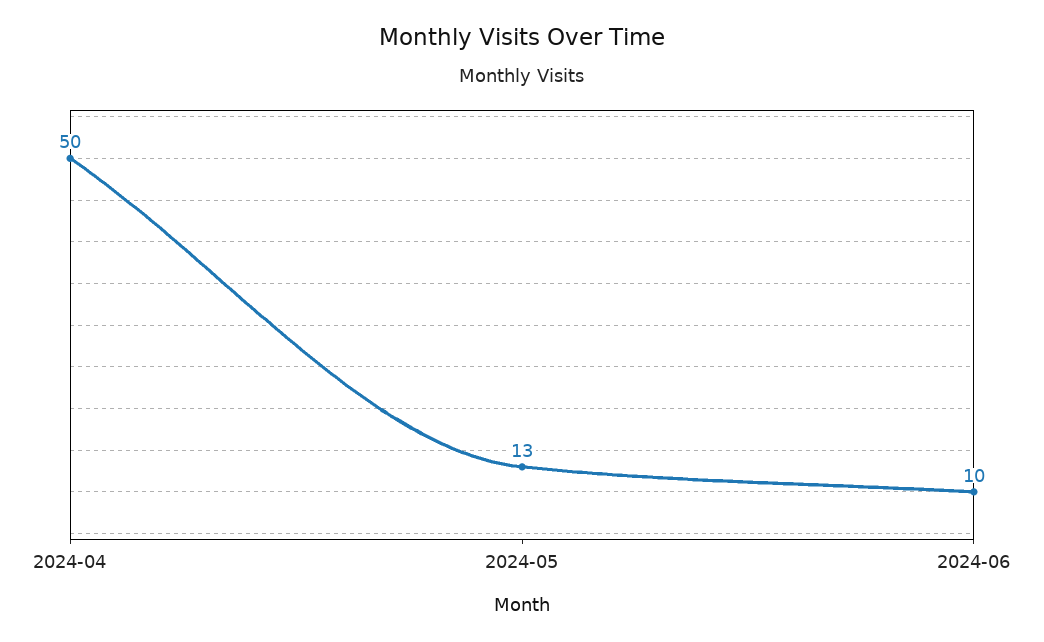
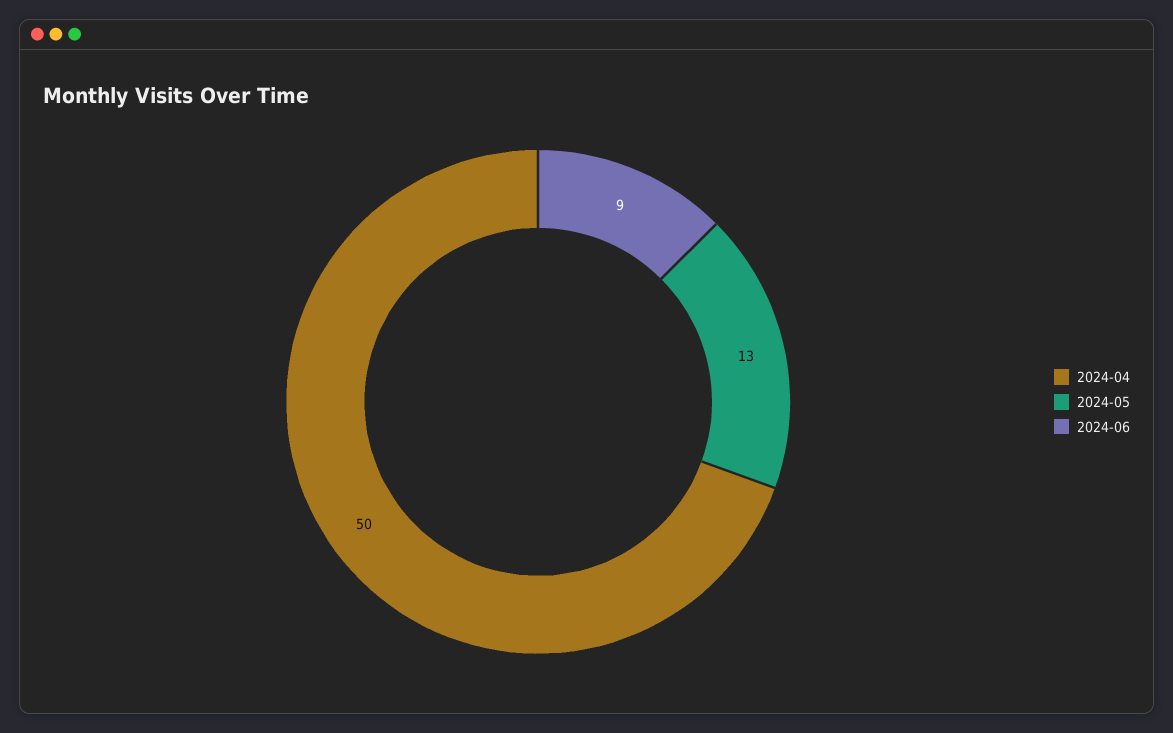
2024-06: 10 -> 9

